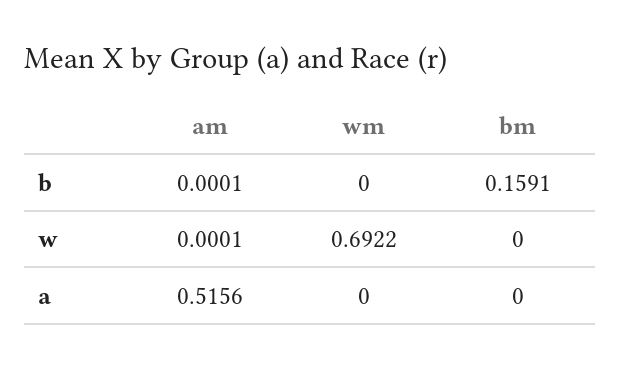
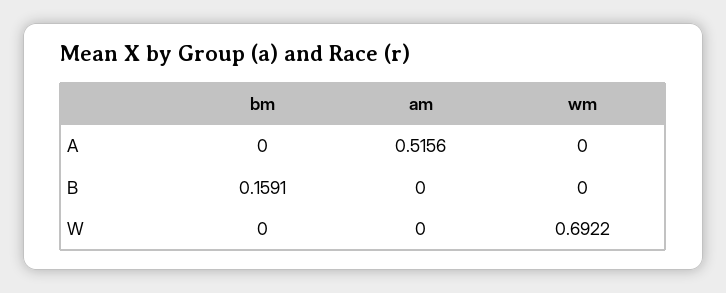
am, b: 0.0001 -> 0
am, w: 0.0001 -> 0

